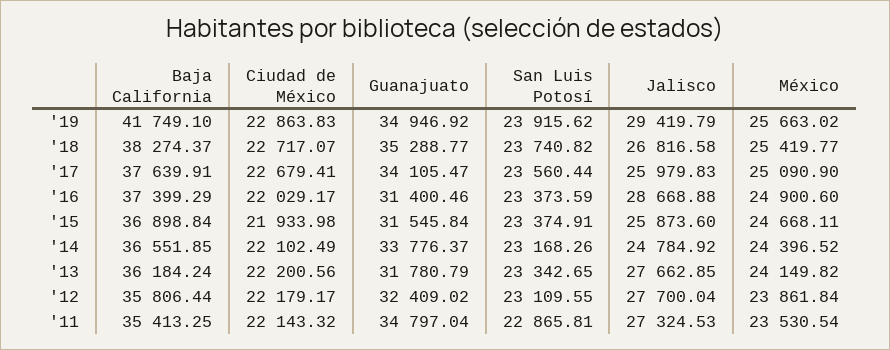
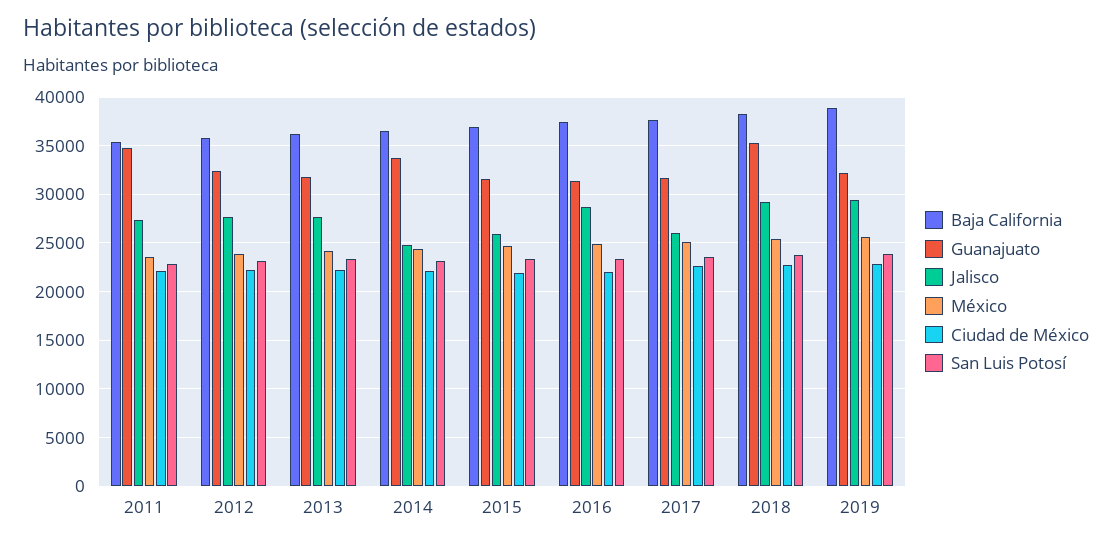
Baja California, '19: 41749.1 -> 39000
Guanajuato, '19: 34946.92 -> 32000
Jalisco, '18: 26816.58 -> 29000
Guanajuato, '17: 34105.47 -> 32000

